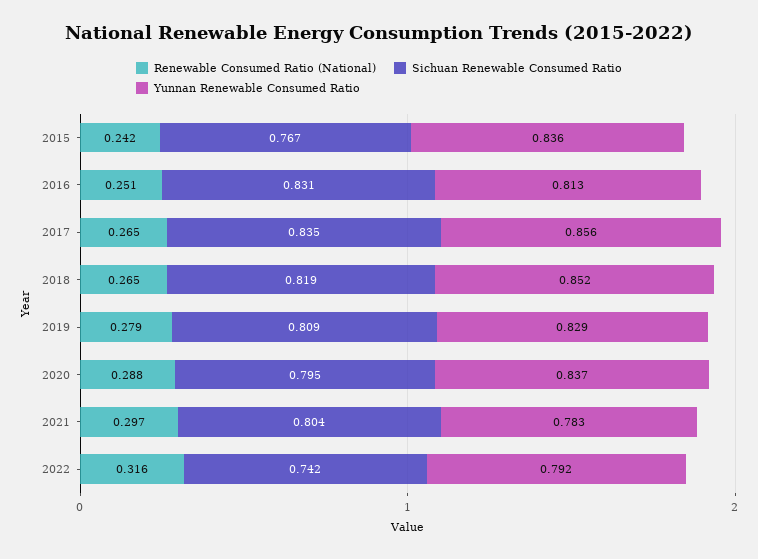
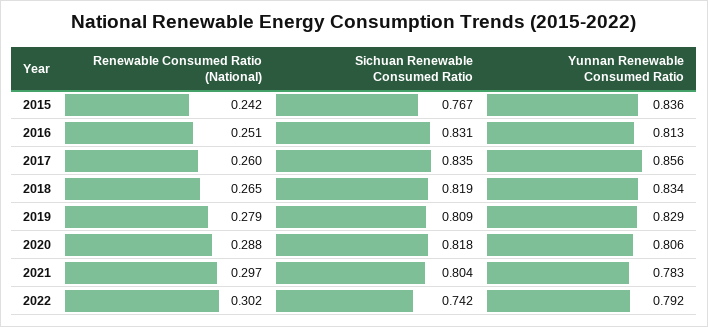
Renewable Consumed Ratio (National), 2017: 0.265 -> 0.26
Yunnan Renewable Consumed Ratio, 2018: 0.852 -> 0.834
Sichuan Renewable Consumed Ratio, 2020: 0.795 -> 0.818
Yunnan Renewable Consumed Ratio, 2020: 0.837 -> 0.806
Renewable Consumed Ratio (National), 2022: 0.316 -> 0.302

